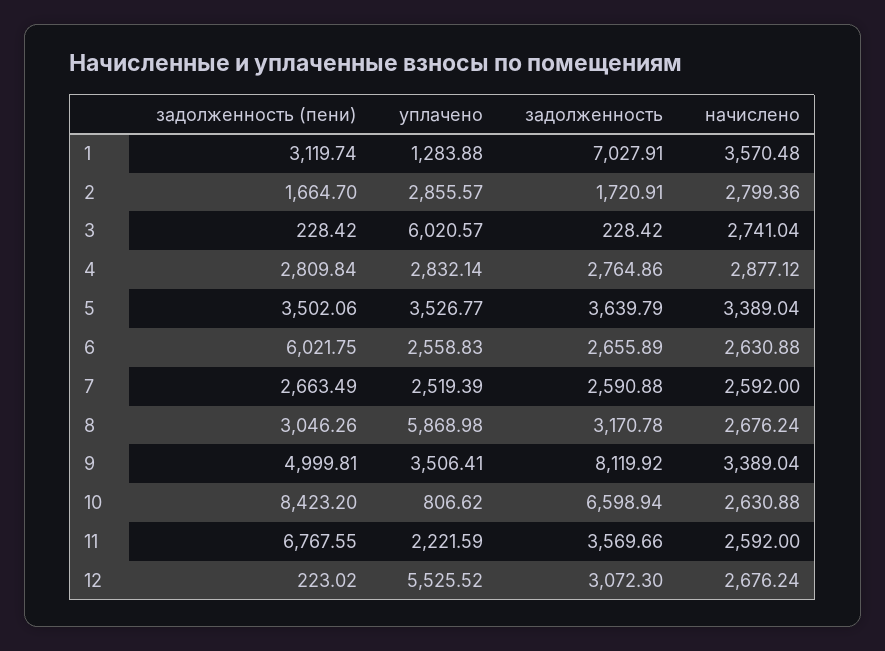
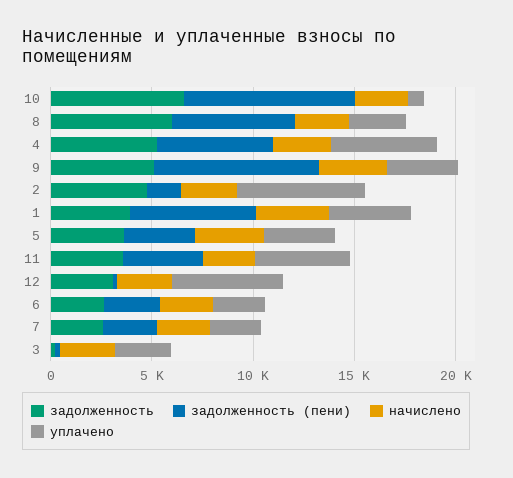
задолженность (пени), 1: 3119.74 -> 6000
уплачено, 1: 1283.88 -> 4000
задолженность, 1: 7027.91 -> 4000
уплачено, 2: 2855.57 -> 6000
задолженность, 2: 1720.91 -> 5000
уплачено, 3: 6020.57 -> 3000
задолженность (пени), 4: 2809.84 -> 6000
уплачено, 4: 2832.14 -> 5000
задолженность, 4: 2764.86 -> 5000
задолженность (пени), 6: 6021.75 -> 3000
задолженность (пени), 8: 3046.26 -> 6000
уплачено, 8: 5868.98 -> 3000
задолженность, 8: 3170.78 -> 6000
задолженность (пени), 9: 4999.81 -> 8000
задолженность, 9: 8119.92 -> 5000
задолженность (пени), 11: 6767.55 -> 4000
уплачено, 11: 2221.59 -> 5000

